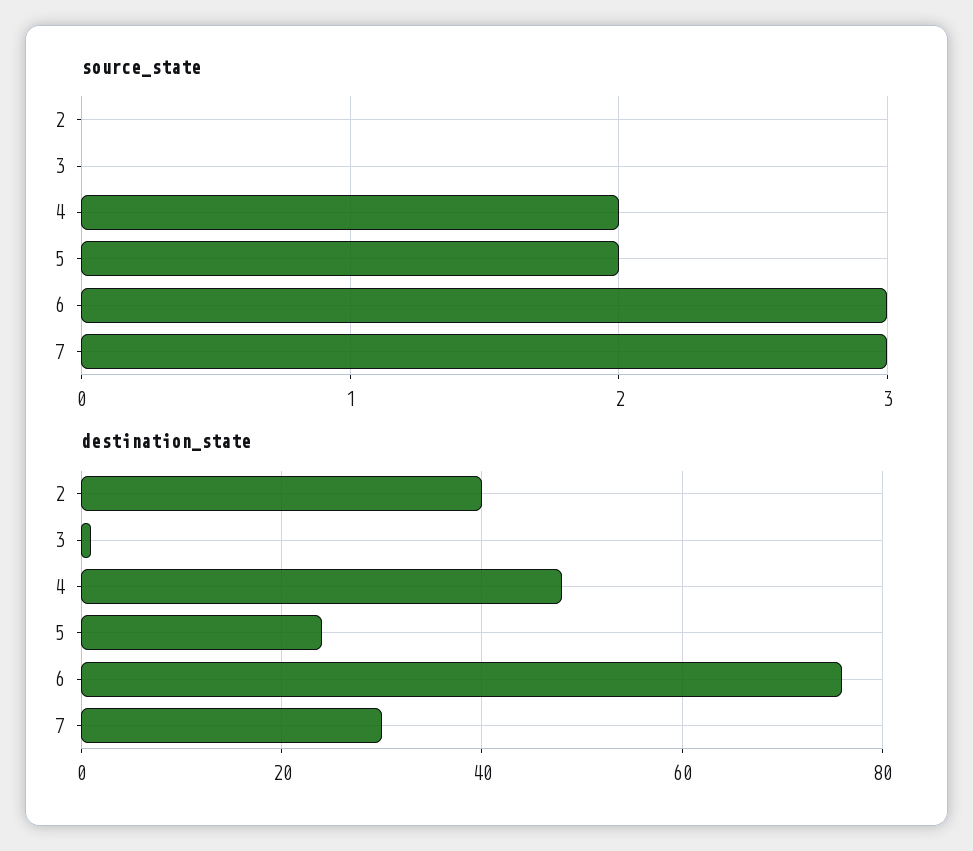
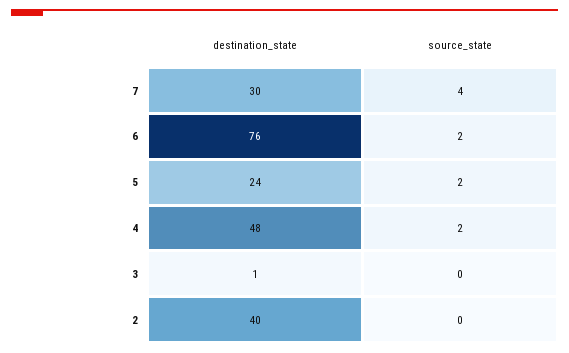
source_state, 6: 3 -> 2
source_state, 7: 3 -> 4

